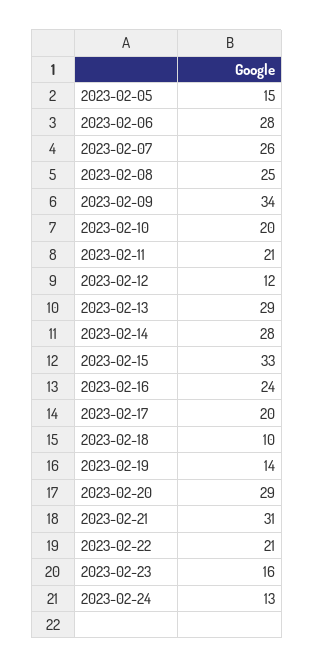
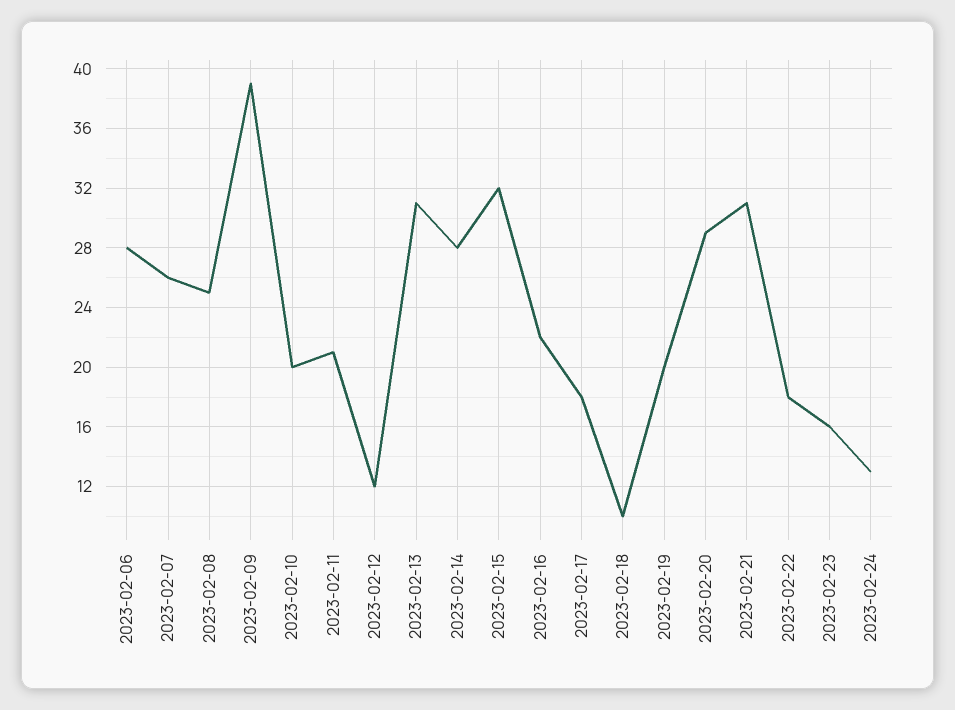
2023-02-05: 15 -> none
2023-02-09: 34 -> 39
2023-02-13: 29 -> 31
2023-02-15: 33 -> 32
2023-02-16: 24 -> 22
2023-02-17: 20 -> 18
2023-02-19: 14 -> 20
2023-02-22: 21 -> 18

